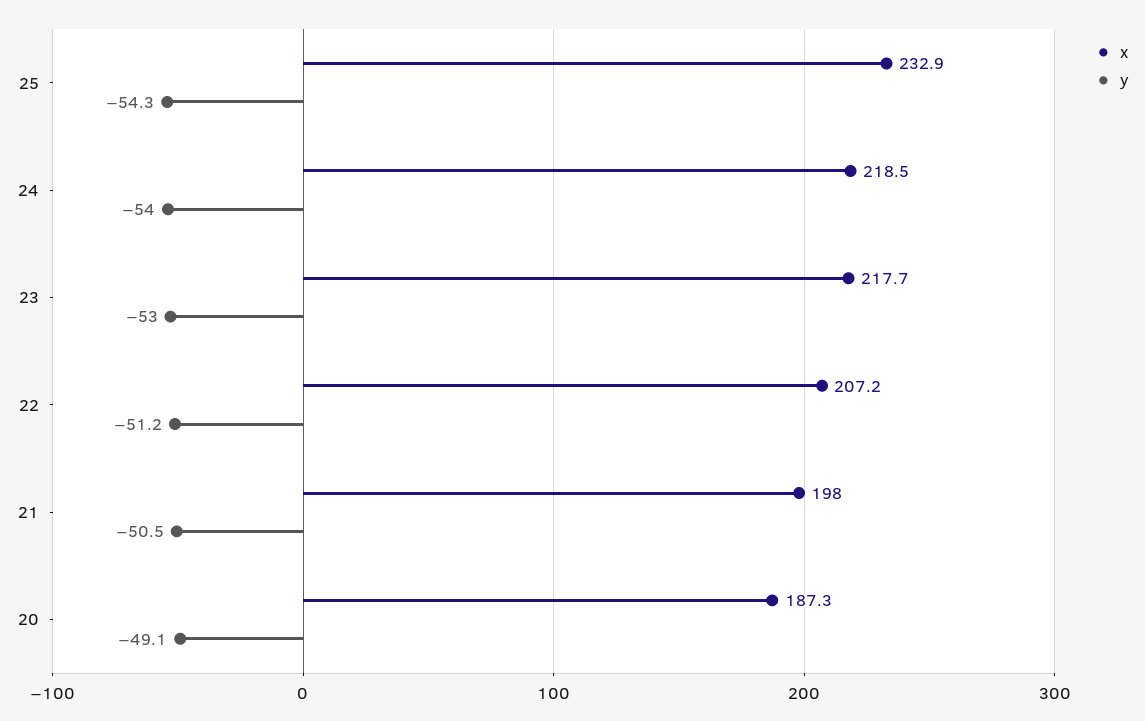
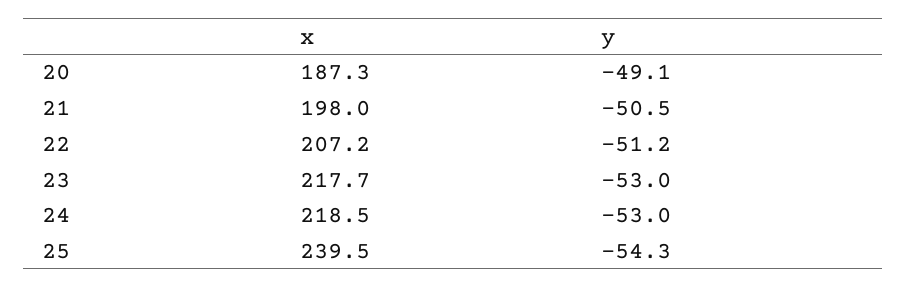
x, 25: 232.9 -> 239.5
y, 24: -54 -> -53

